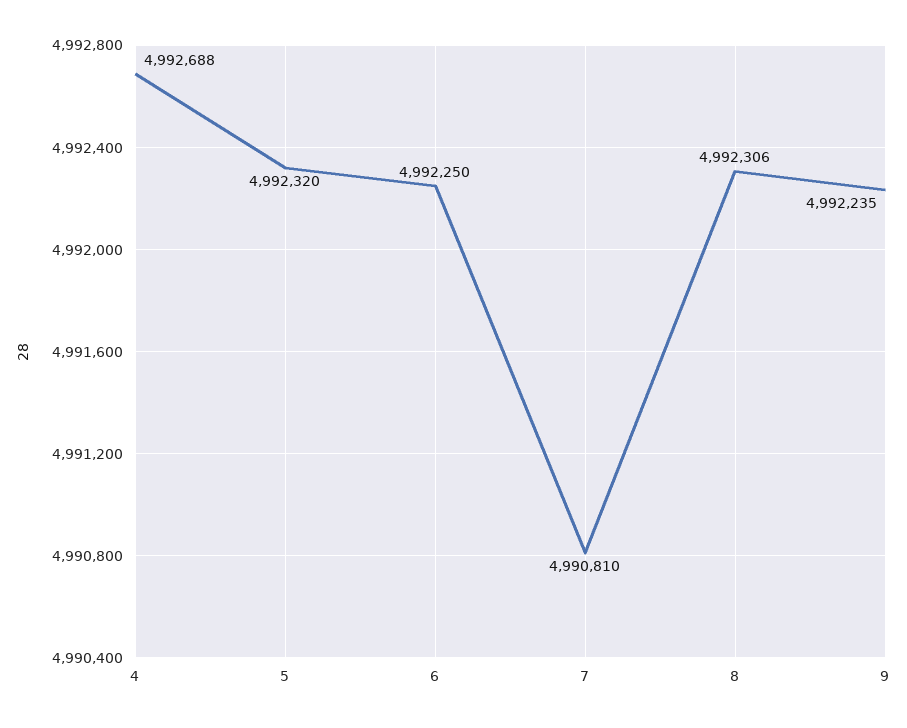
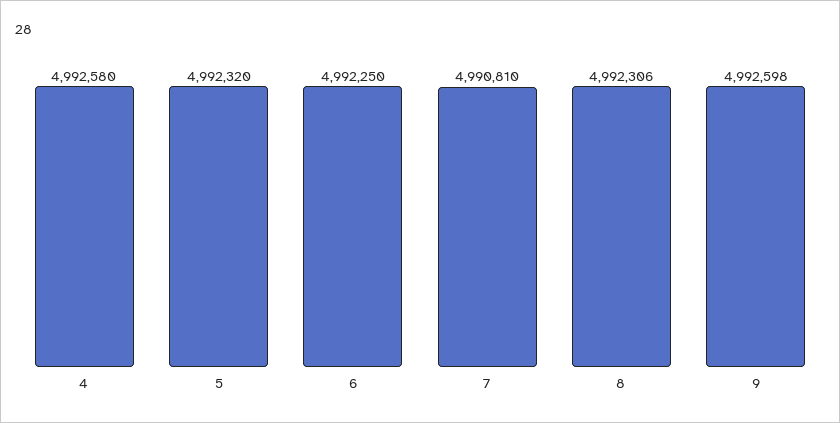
4: 4992688 -> 4992580
9: 4992235 -> 4992598

